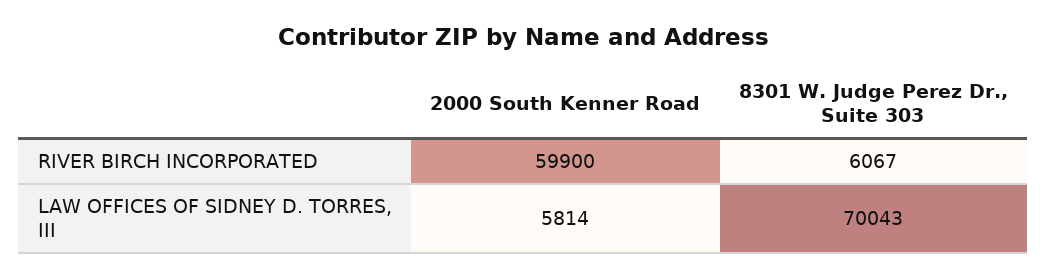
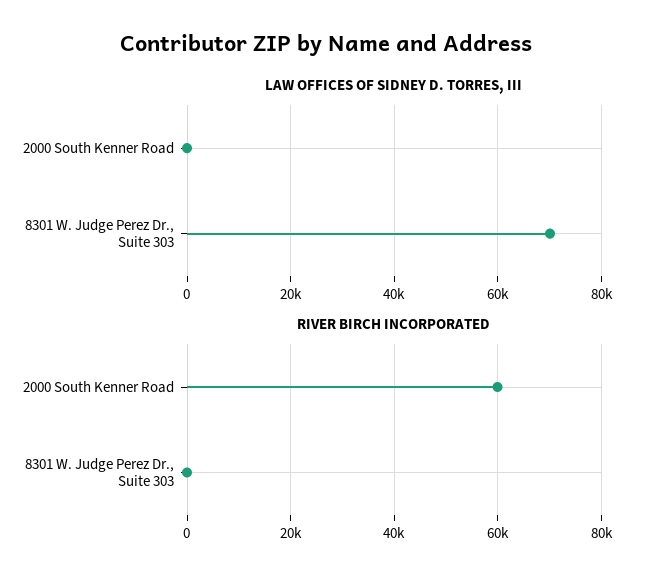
RIVER BIRCH INCORPORATED, 8301 W. Judge Perez Dr., Suite 303: 6067 -> 0
LAW OFFICES OF SIDNEY D. TORRES, III, 2000 South Kenner Road: 5814 -> 0

